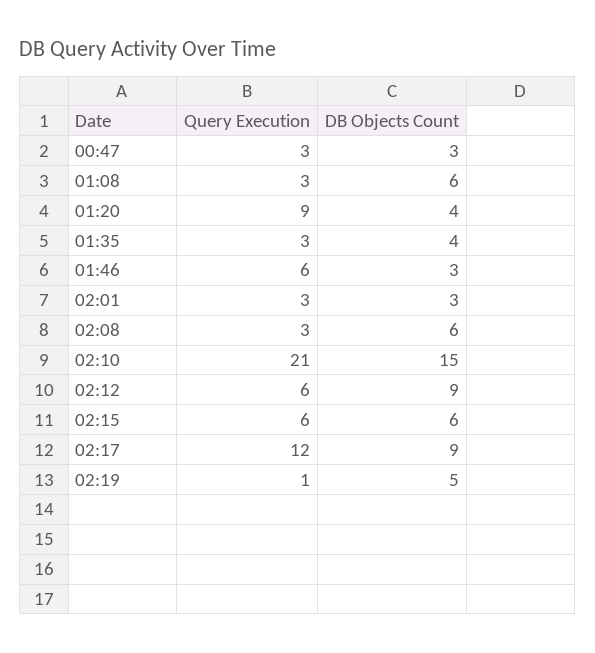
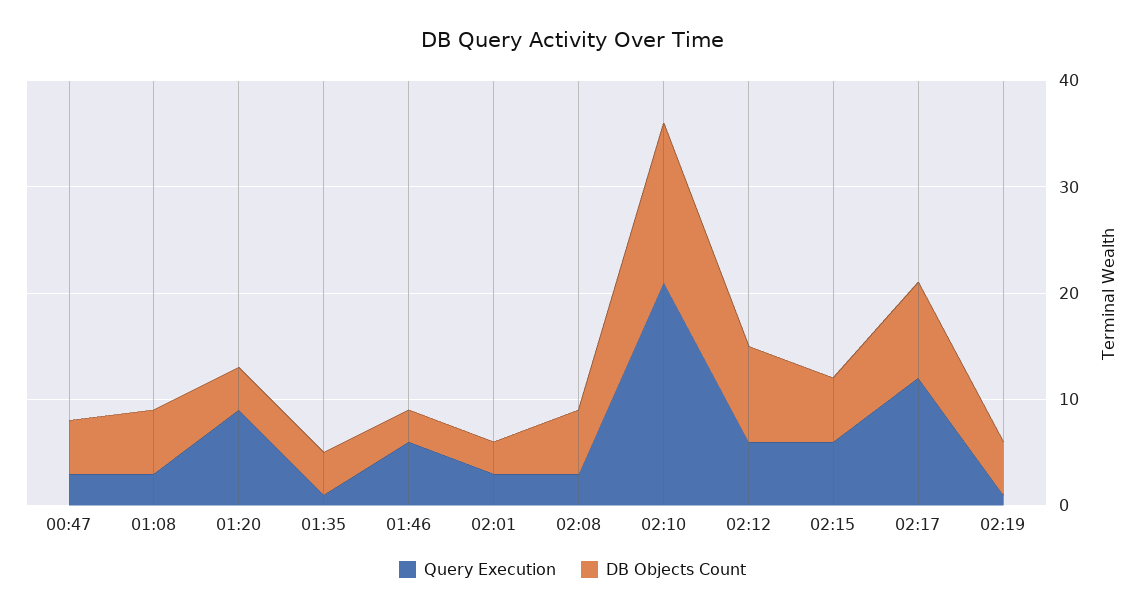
DB Objects Count, 00:47: 3 -> 5
Query Execution, 01:35: 3 -> 1

